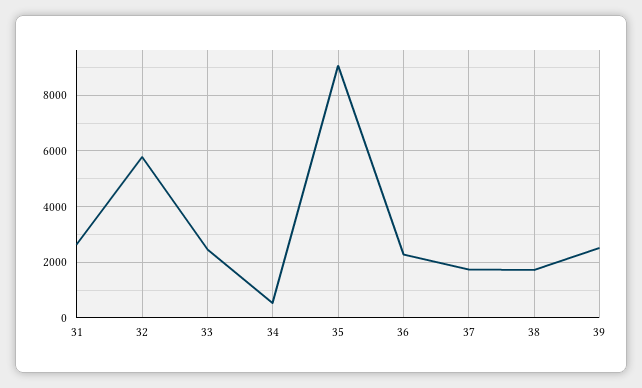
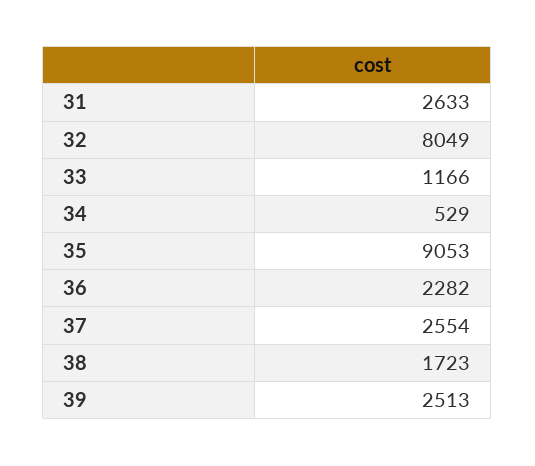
32: 5750 -> 8049
33: 2500 -> 1166
37: 1750 -> 2554

